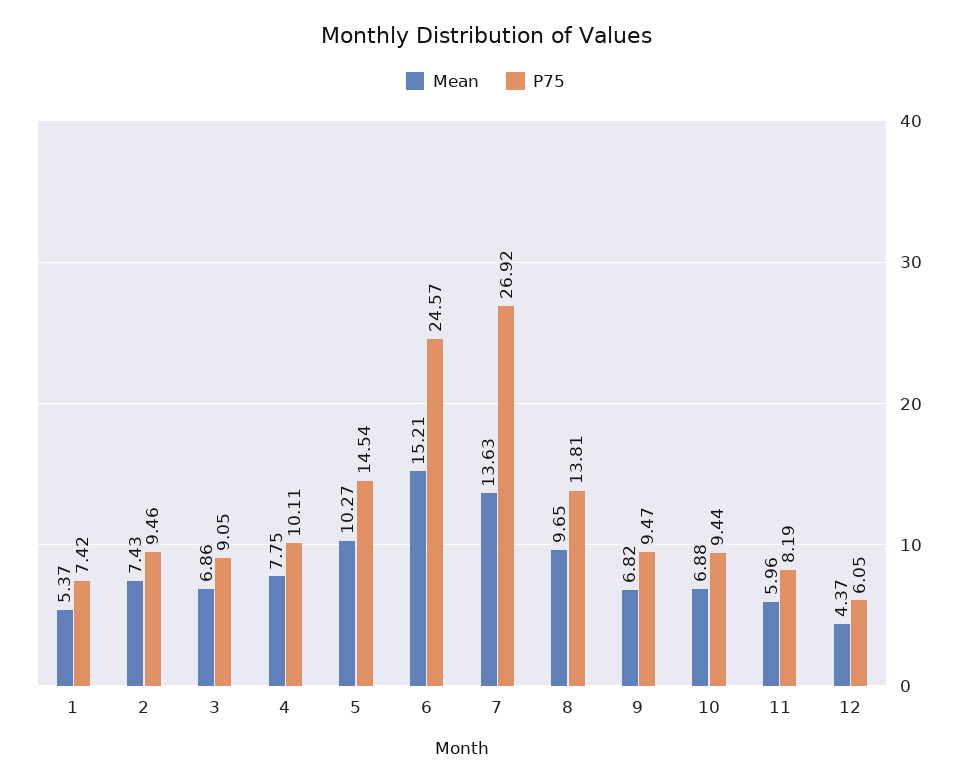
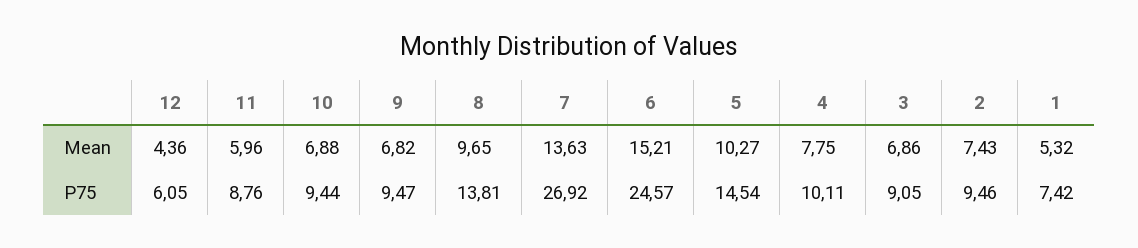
Mean, 1: 5.37 -> 5.32
P75, 11: 8.19 -> 8.76
Mean, 12: 4.37 -> 4.36

